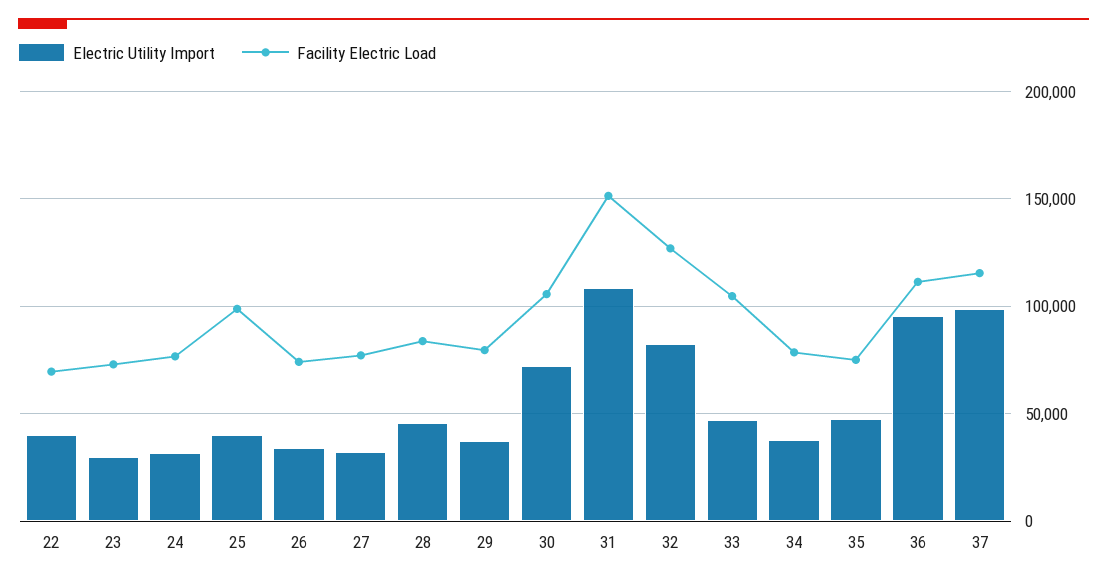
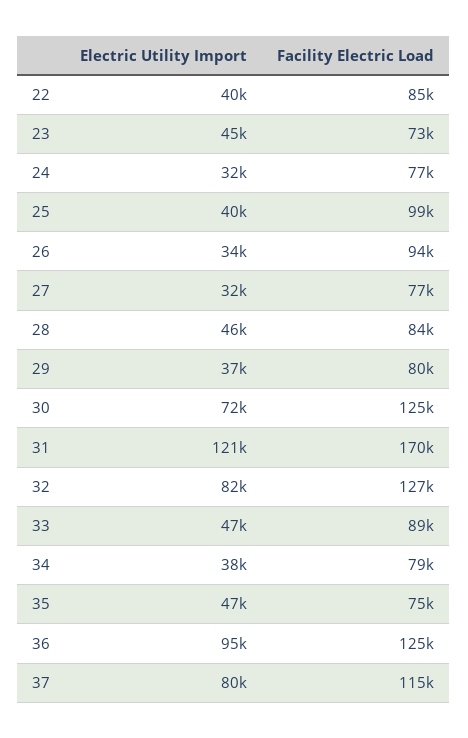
Facility Electric Load, 22: 70000 -> 85000
Electric Utility Import, 23: 30000 -> 45000
Facility Electric Load, 26: 75000 -> 94000
Facility Electric Load, 30: 105000 -> 125000
Electric Utility Import, 31: 110000 -> 121000
Facility Electric Load, 31: 150000 -> 170000
Facility Electric Load, 33: 105000 -> 89000
Facility Electric Load, 36: 110000 -> 125000
Electric Utility Import, 37: 100000 -> 80000

